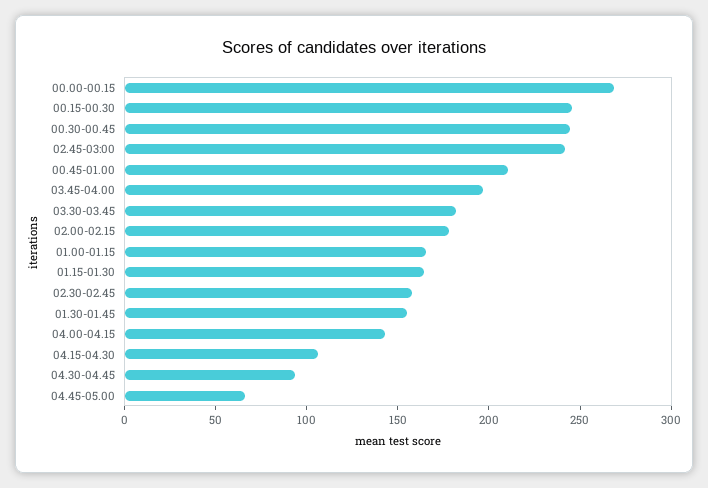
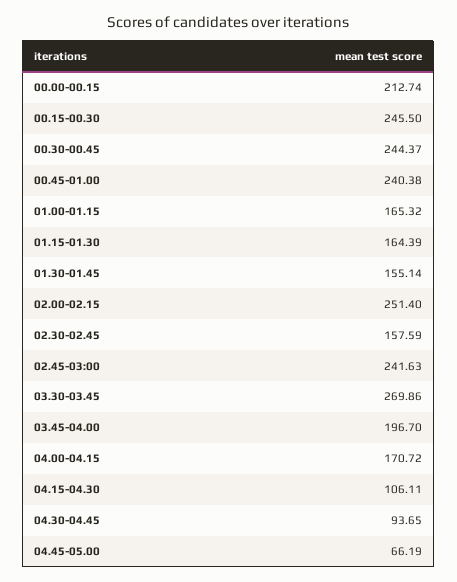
00.00-00.15: 270 -> 212.74
00.45-01.00: 210 -> 240.38
03.30-03.45: 180 -> 269.86
02.00-02.15: 180 -> 251.4
04.00-04.15: 140 -> 170.72

